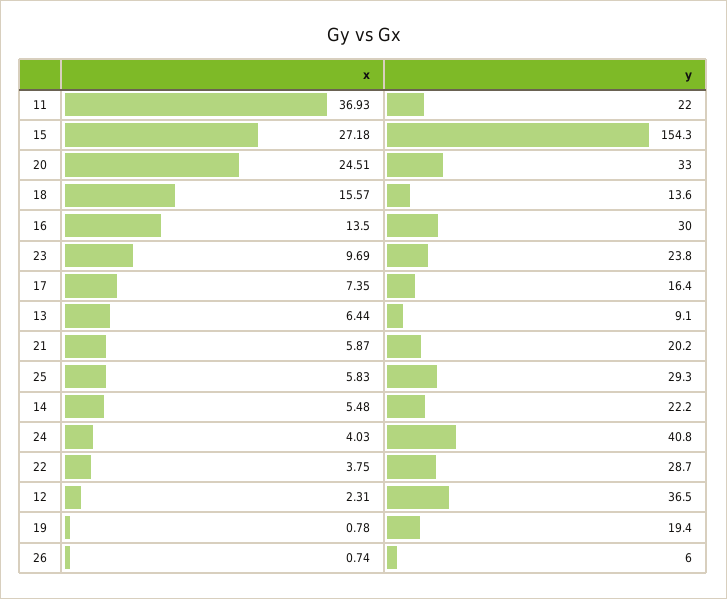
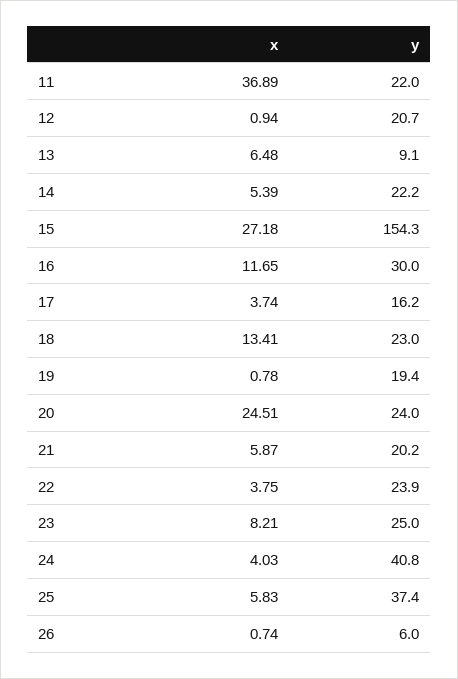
x, 11: 36.93 -> 36.89
y, 20: 33 -> 24
x, 18: 15.57 -> 13.41
y, 18: 13.6 -> 23
x, 16: 13.5 -> 11.65
x, 23: 9.69 -> 8.21
y, 23: 23.8 -> 25
x, 17: 7.35 -> 3.74
y, 17: 16.4 -> 16.2
x, 13: 6.44 -> 6.48
y, 25: 29.3 -> 37.4
x, 14: 5.48 -> 5.39
y, 22: 28.7 -> 23.9
x, 12: 2.31 -> 0.94
y, 12: 36.5 -> 20.7

